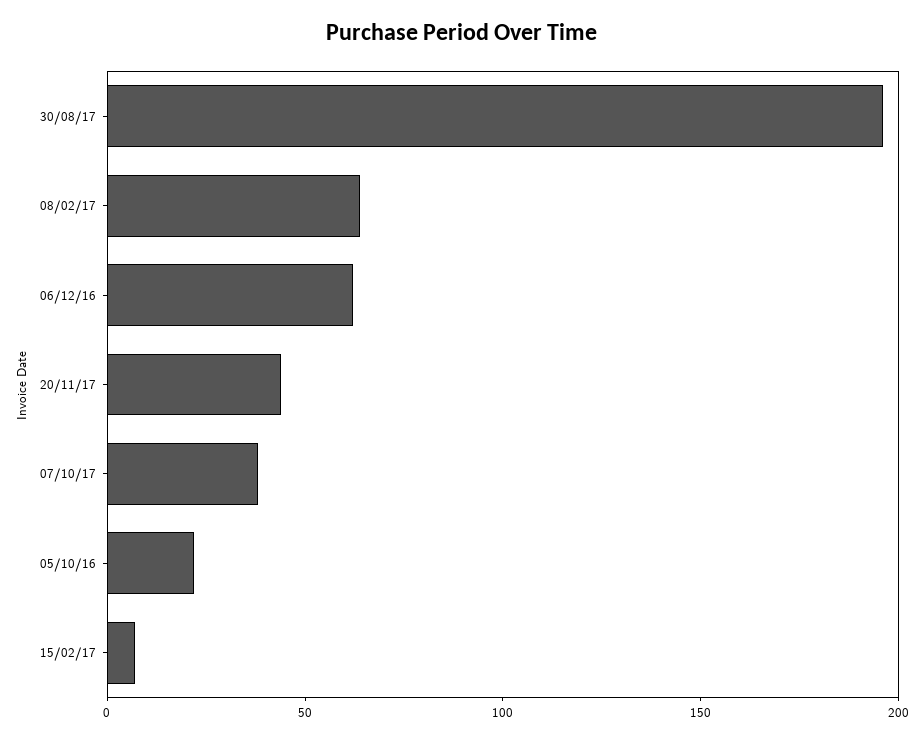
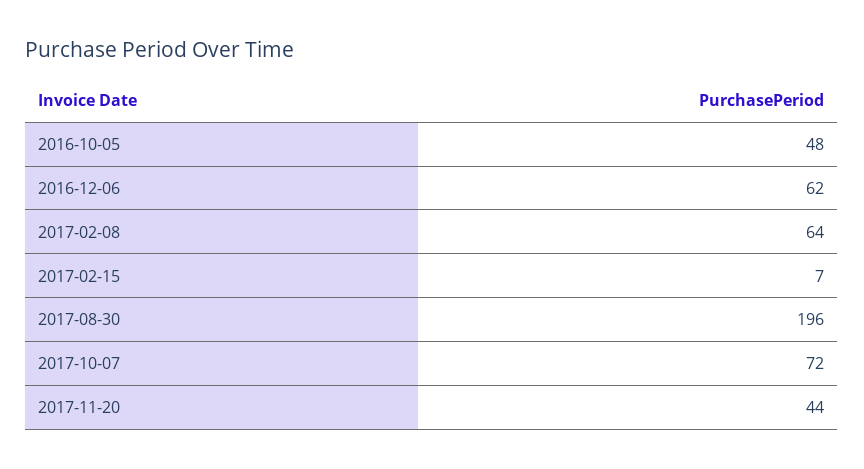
07/10/17: 40 -> 72
05/10/16: 20 -> 48

